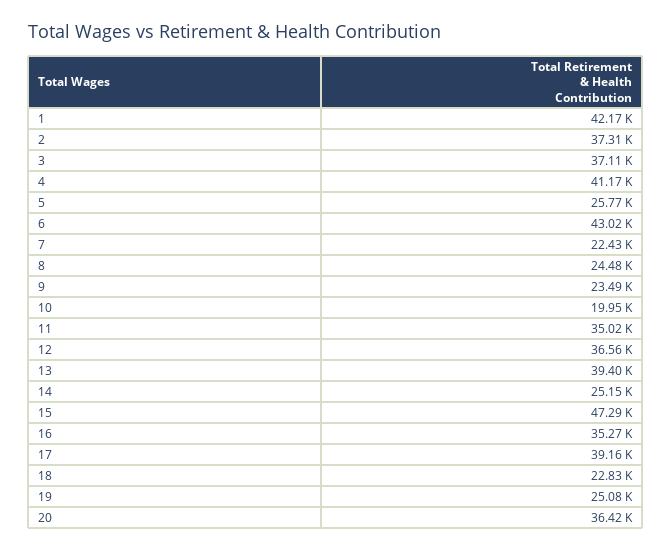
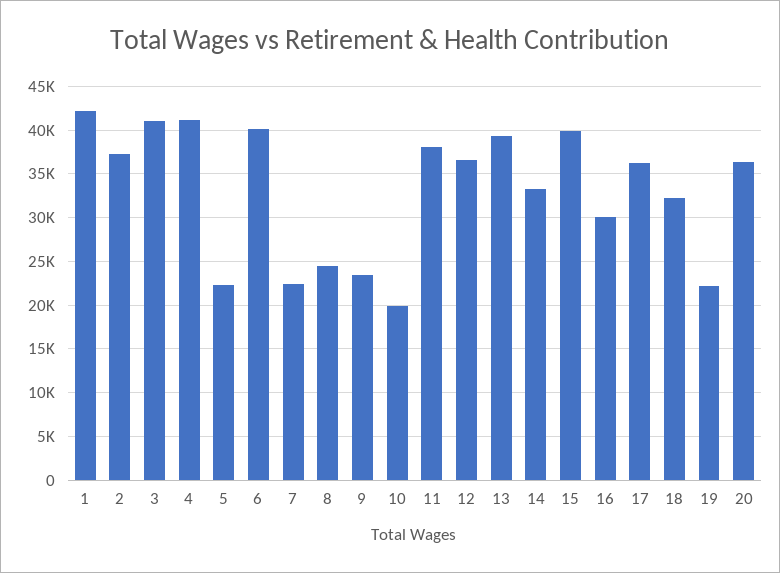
3: 37110 -> 41000
5: 25770 -> 22000
6: 43020 -> 40000
11: 35020 -> 38000
14: 25150 -> 33000
15: 47290 -> 40000
16: 35270 -> 30000
17: 39160 -> 36000
18: 22830 -> 32000
19: 25080 -> 22000

